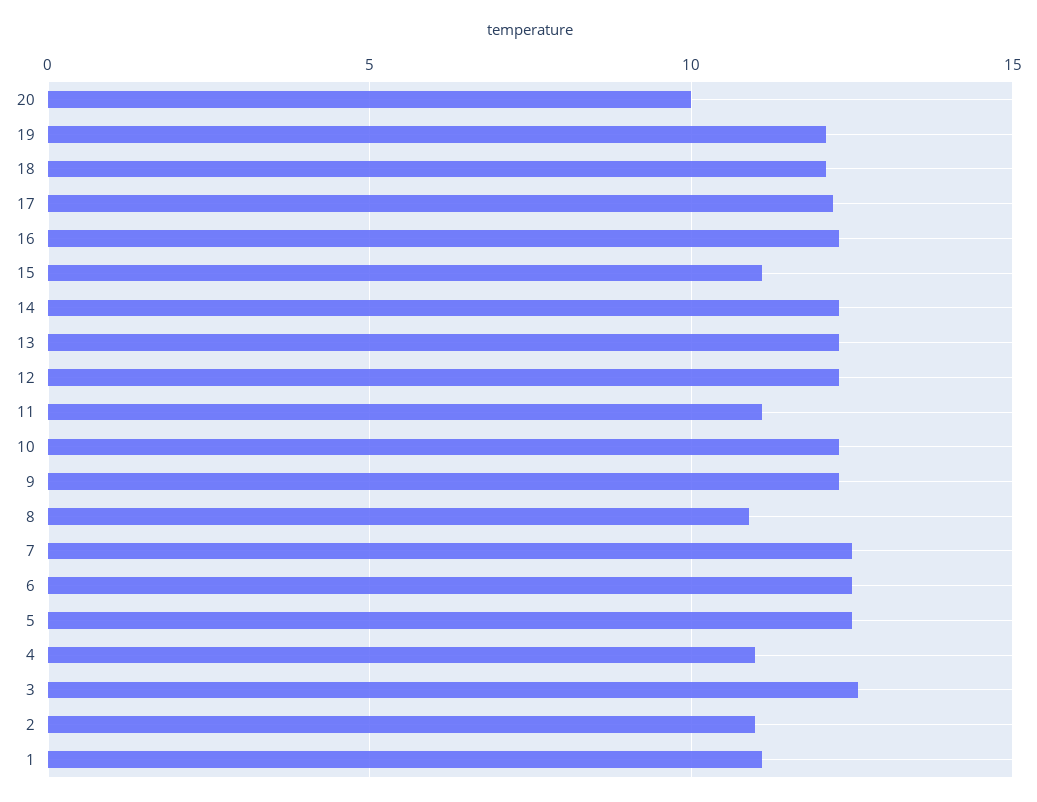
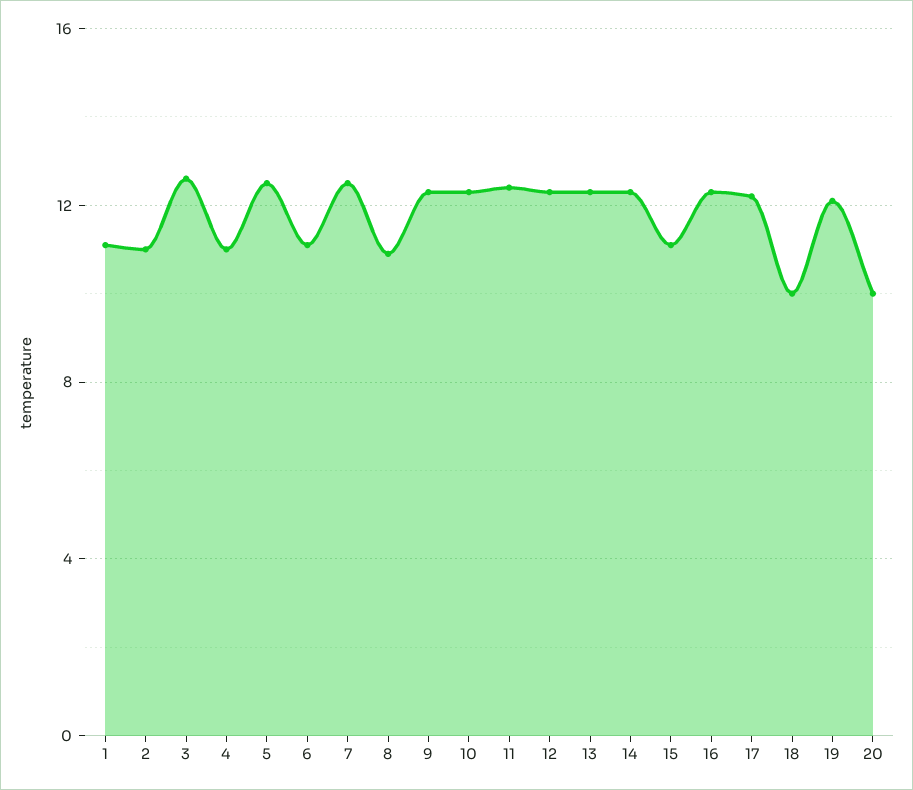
18: 12 -> 10
11: 11 -> 12.5
6: 12.5 -> 11

